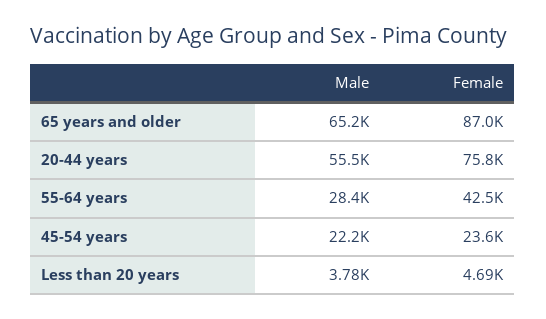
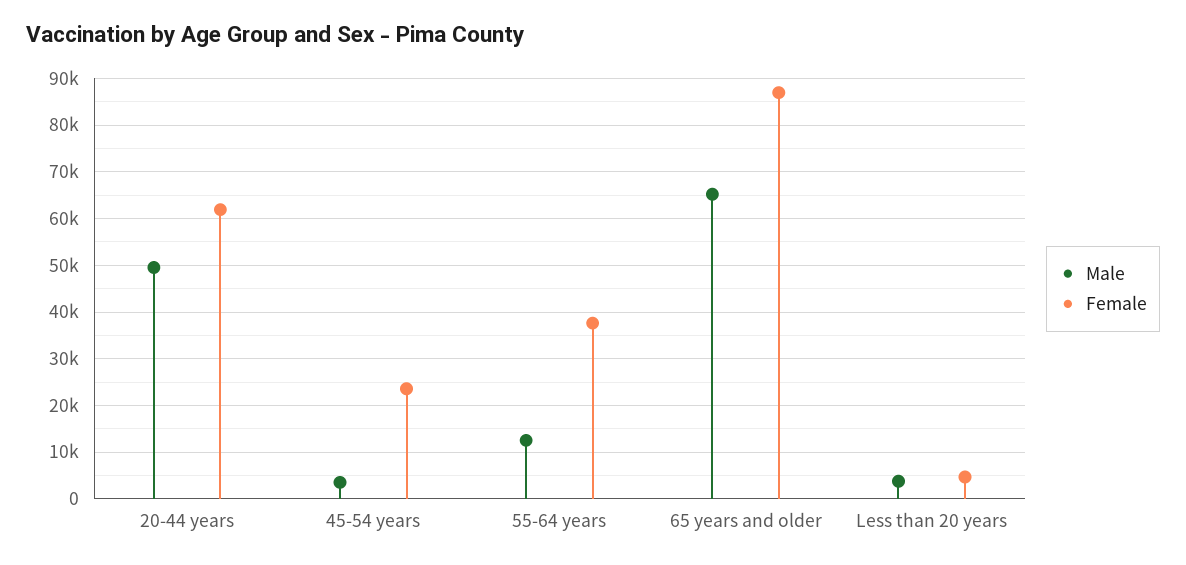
Male, 20-44 years: 55500 -> 50000
Female, 20-44 years: 75800 -> 62000
Male, 55-64 years: 28400 -> 12000
Female, 55-64 years: 42500 -> 38000
Male, 45-54 years: 22200 -> 4000

